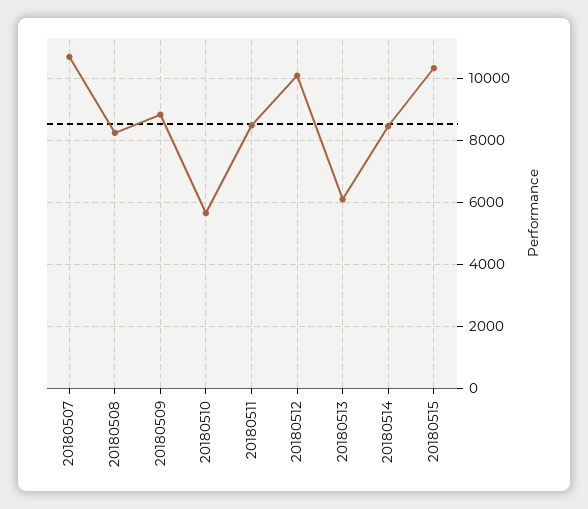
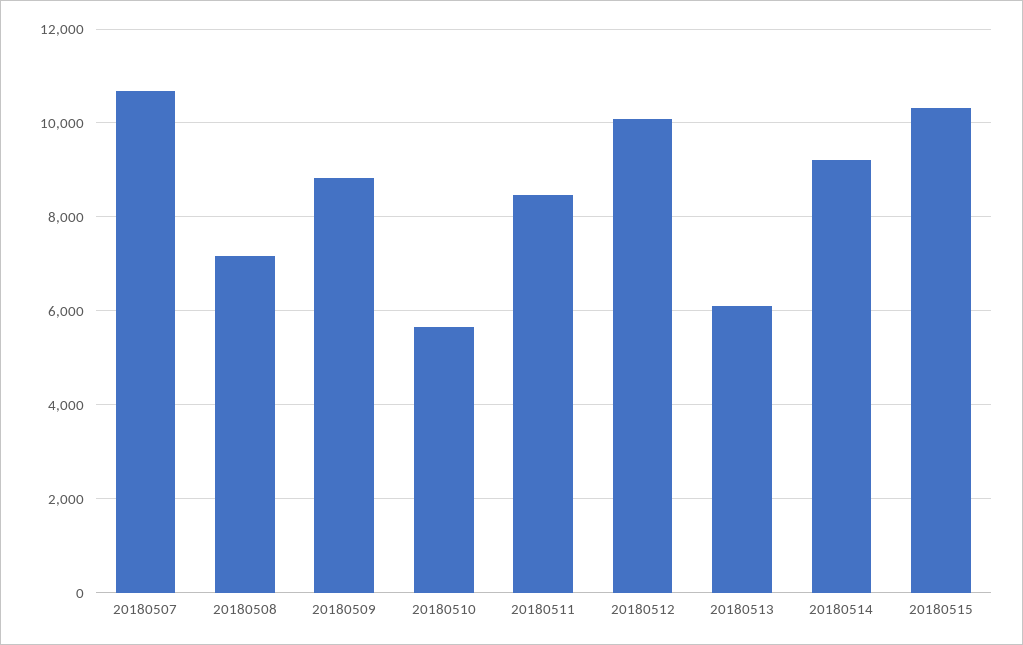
20180508: 8200 -> 7200
20180514: 8400 -> 9200

